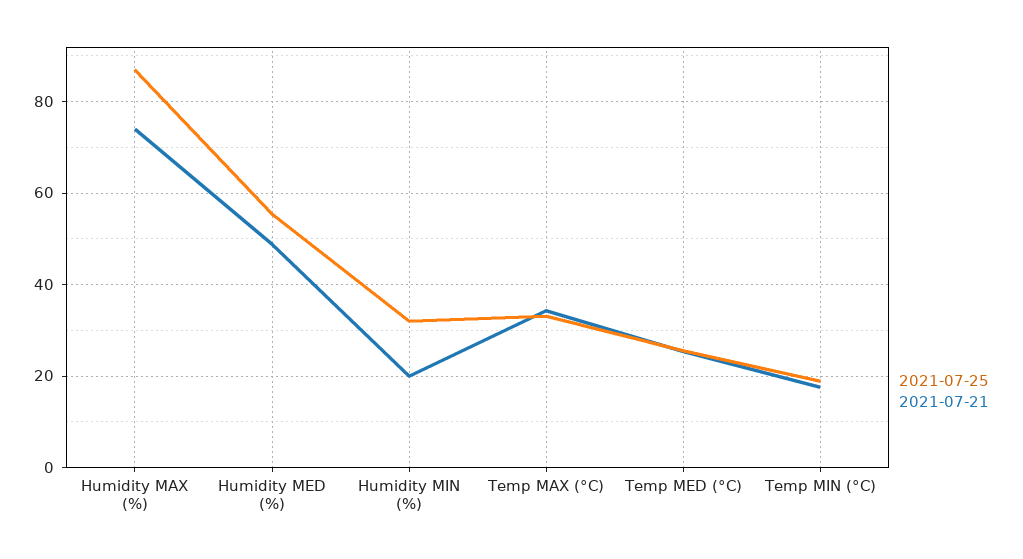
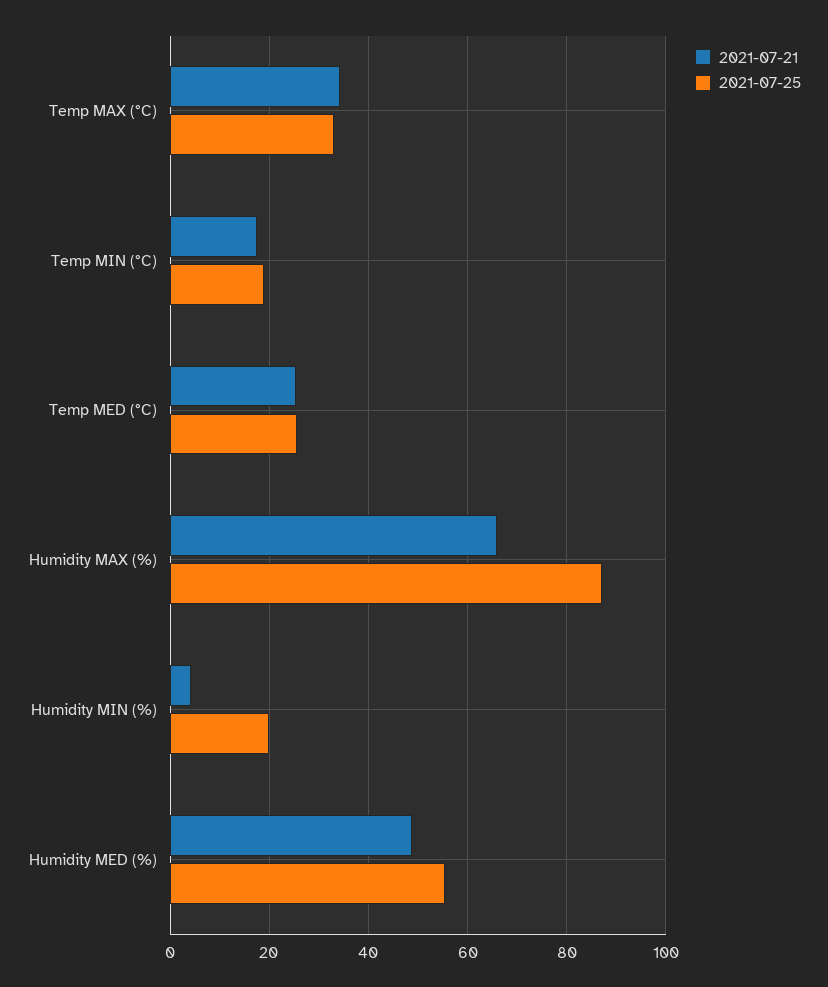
2021-07-21, Humidity MAX (%): 74 -> 66
2021-07-25, Humidity MIN (%): 32 -> 20
2021-07-21, Humidity MIN (%): 20 -> 4

